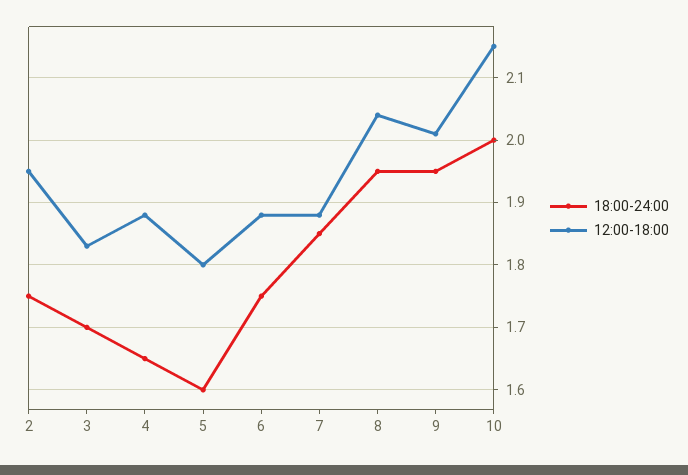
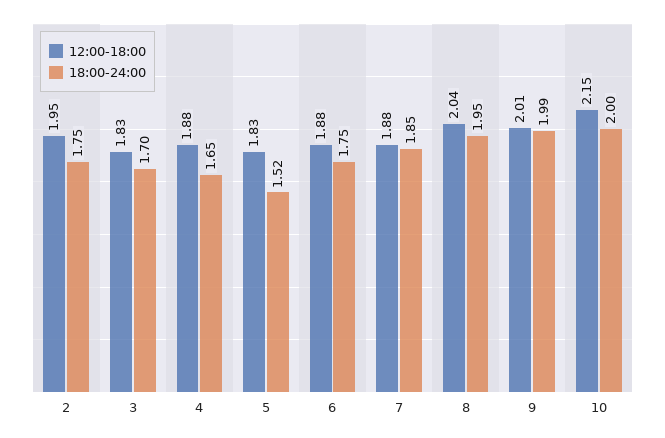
18:00-24:00, 5: 1.6 -> 1.52
12:00-18:00, 5: 1.8 -> 1.83
18:00-24:00, 9: 1.95 -> 1.99

